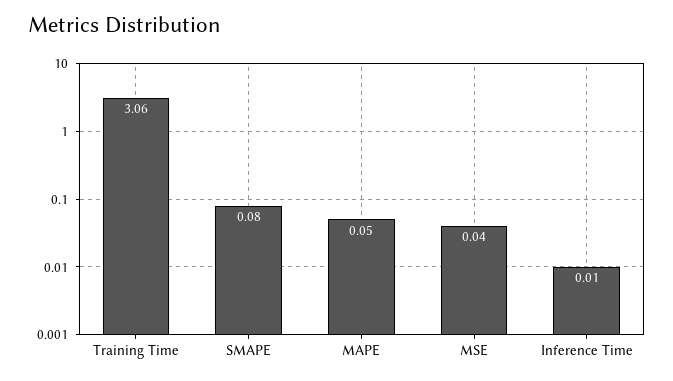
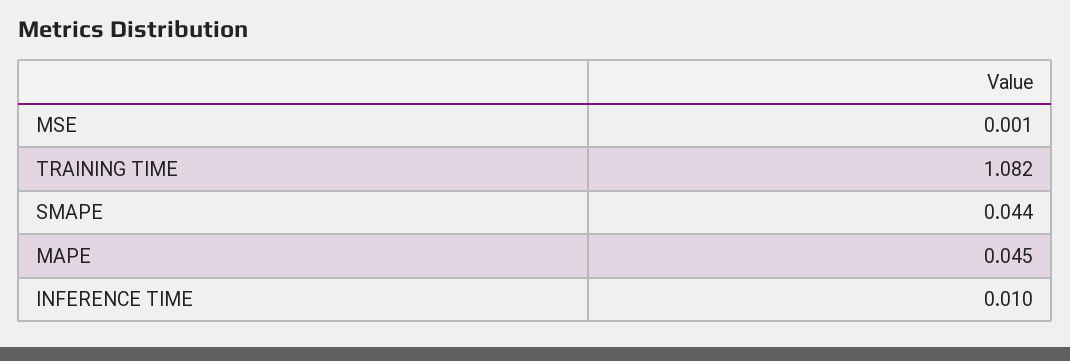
Training Time: 3.06 -> 1.082
SMAPE: 0.08 -> 0.044
MSE: 0.04 -> 0.001

